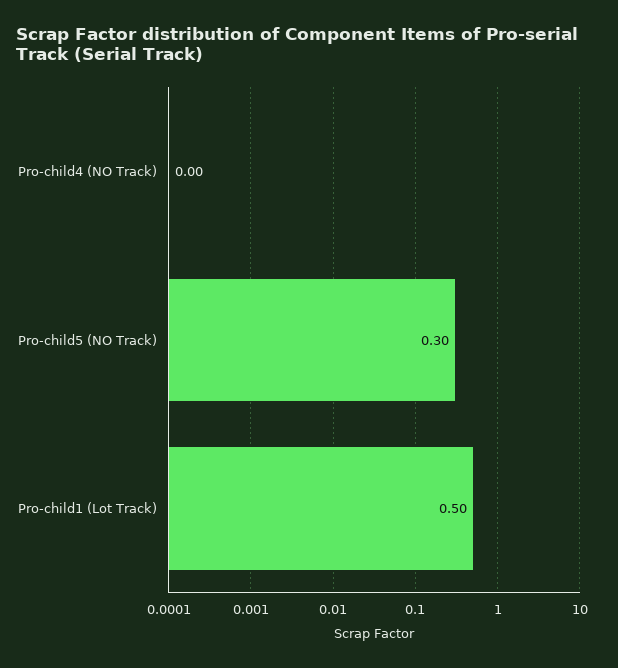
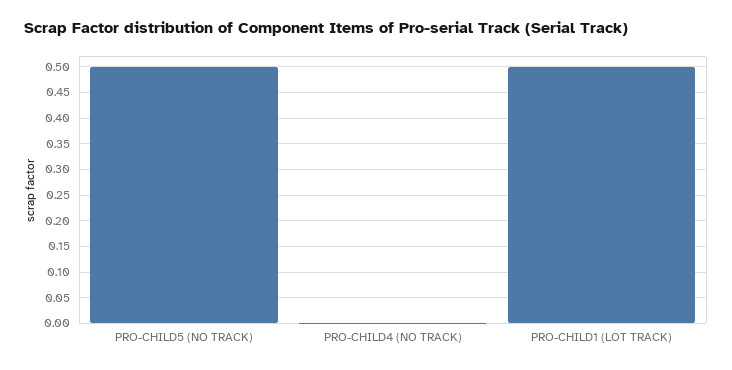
Pro-child5 (NO Track): 0.3 -> 0.5

